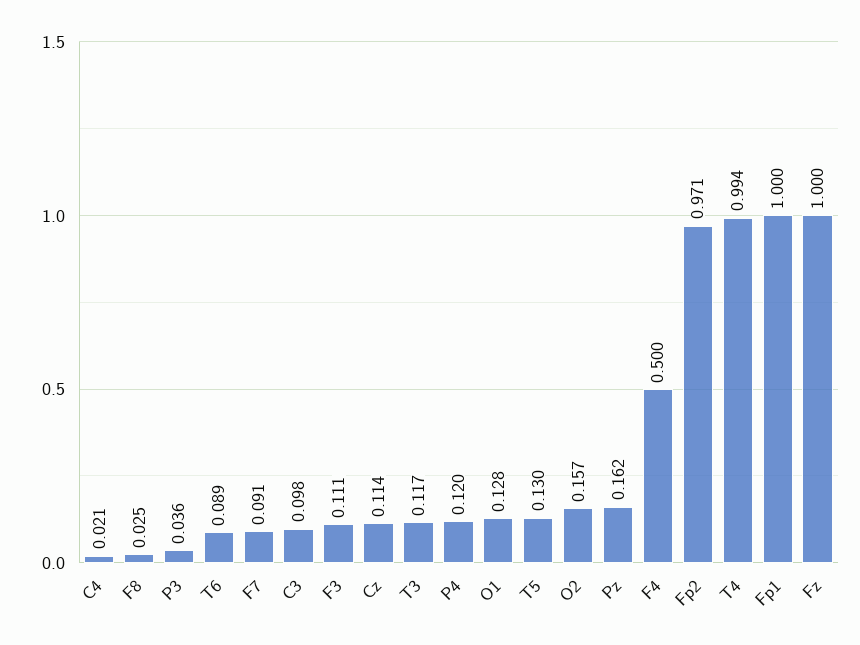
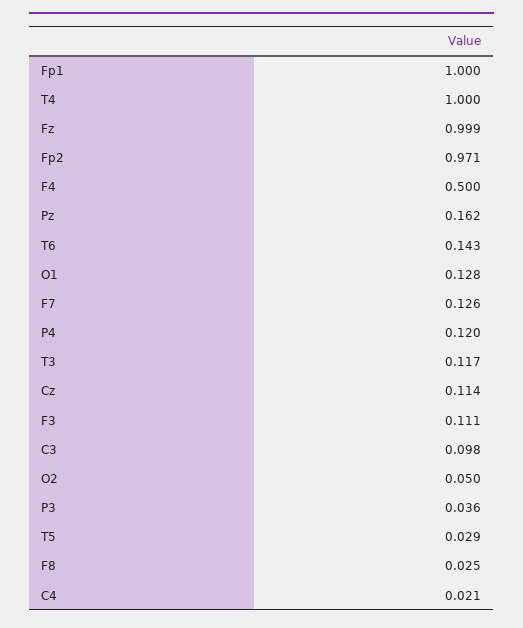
T6: 0.089 -> 0.143
F7: 0.091 -> 0.126
T5: 0.13 -> 0.029
O2: 0.157 -> 0.05
T4: 0.994 -> 1
Fz: 1 -> 0.999

